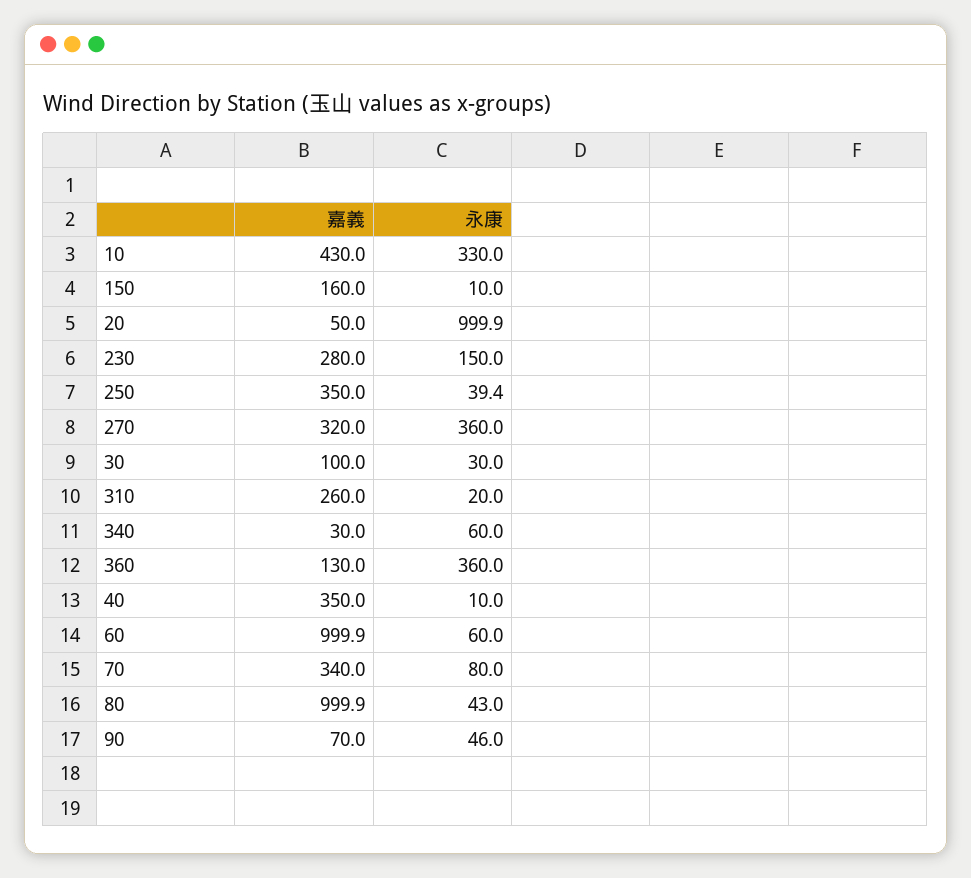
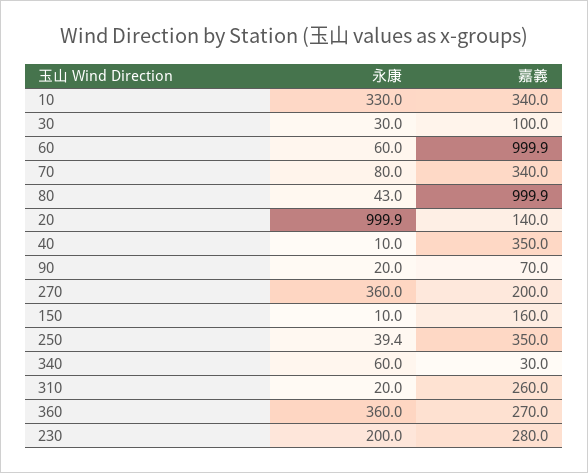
嘉義, 10: 430 -> 340
嘉義, 20: 50 -> 140
永康, 230: 150 -> 200
嘉義, 270: 320 -> 200
嘉義, 360: 130 -> 270
永康, 90: 46 -> 20

